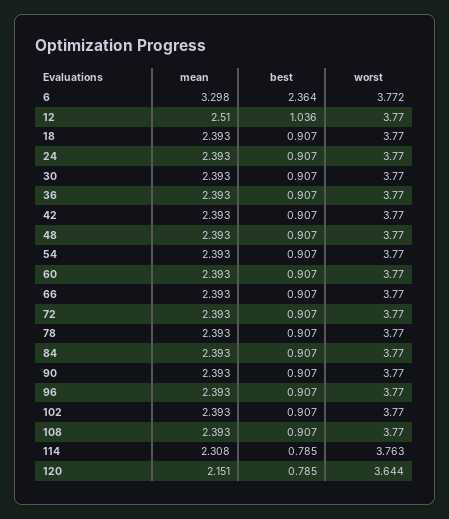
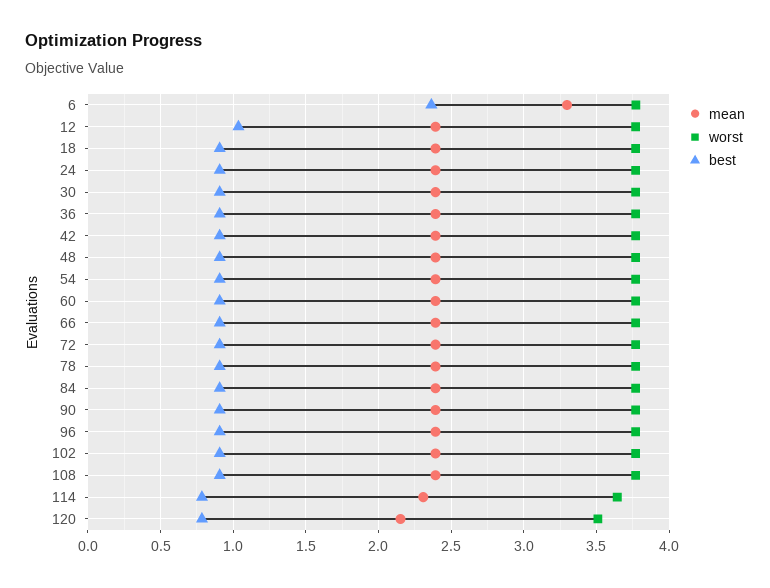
mean, 12: 2.51 -> 2.4
worst, 114: 3.763 -> 3.65
worst, 120: 3.644 -> 3.5

